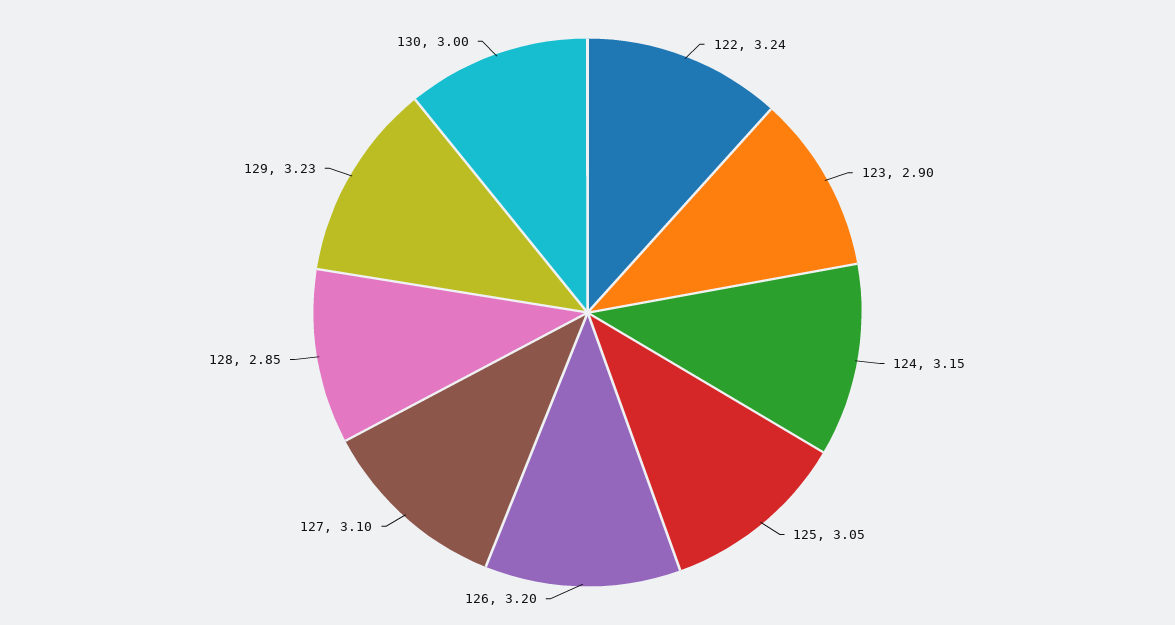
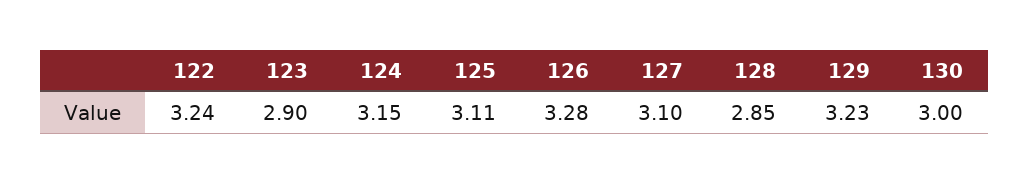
125: 3.05 -> 3.11
126: 3.2 -> 3.28

